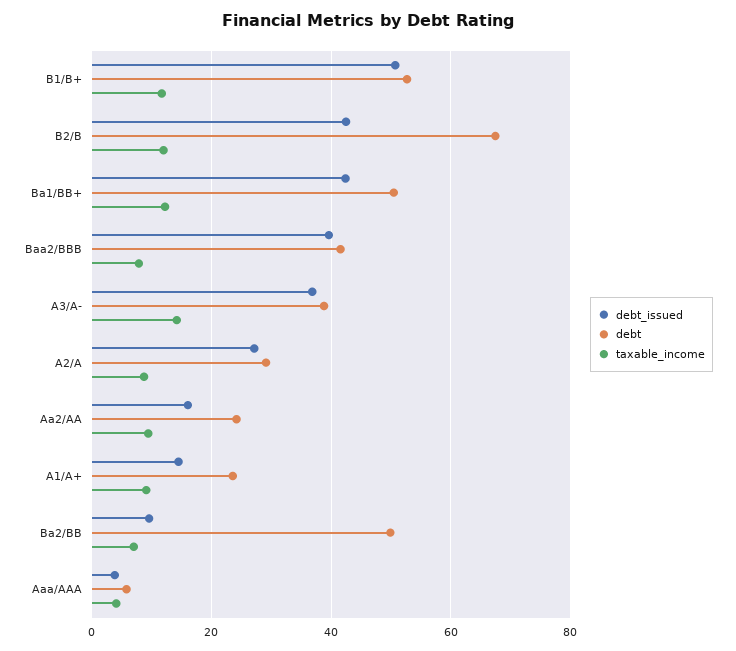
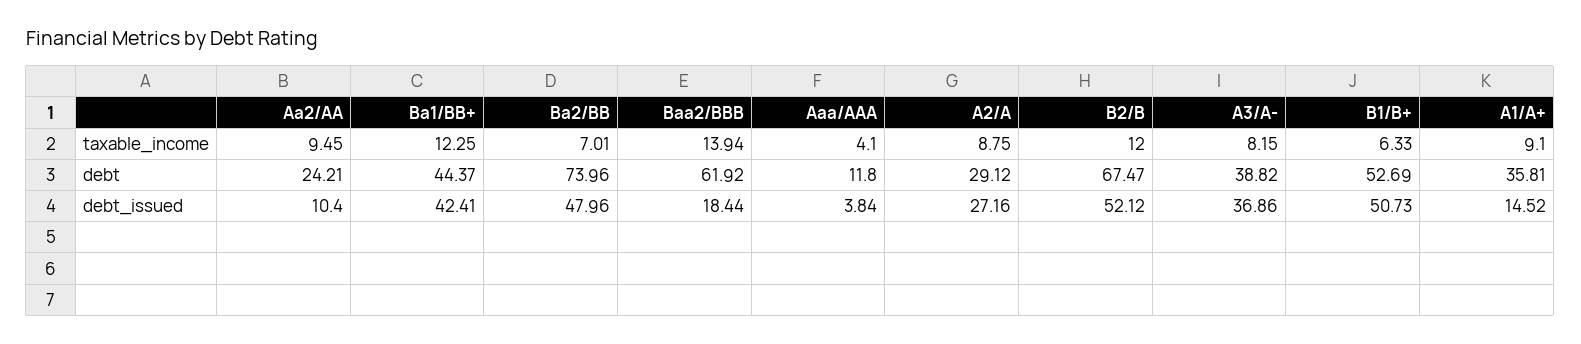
taxable_income, B1/B+: 12 -> 6.33
debt_issued, B2/B: 42 -> 52.12
debt, Ba1/BB+: 50 -> 44.37
debt_issued, Baa2/BBB: 40 -> 18.44
debt, Baa2/BBB: 42 -> 61.92
taxable_income, Baa2/BBB: 8 -> 13.94
taxable_income, A3/A-: 14 -> 8.15
debt_issued, Aa2/AA: 16 -> 10.4
debt, A1/A+: 24 -> 35.81
debt_issued, Ba2/BB: 10 -> 47.96
debt, Ba2/BB: 50 -> 73.96
debt, Aaa/AAA: 6 -> 11.8

